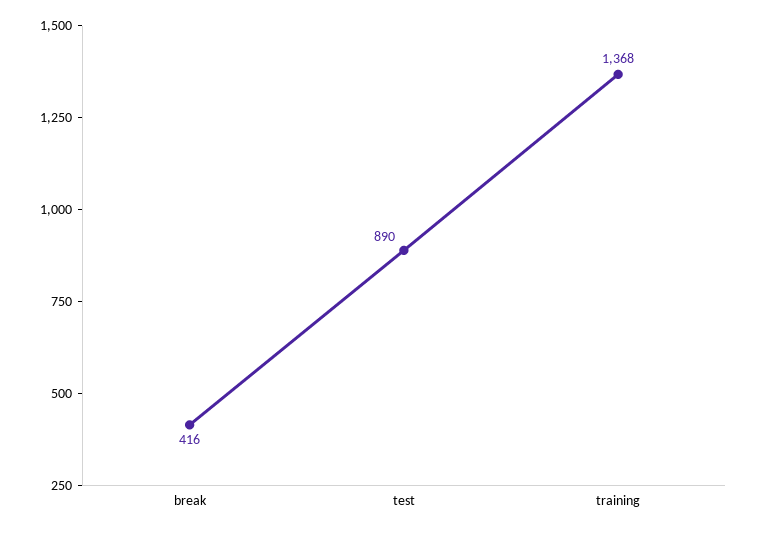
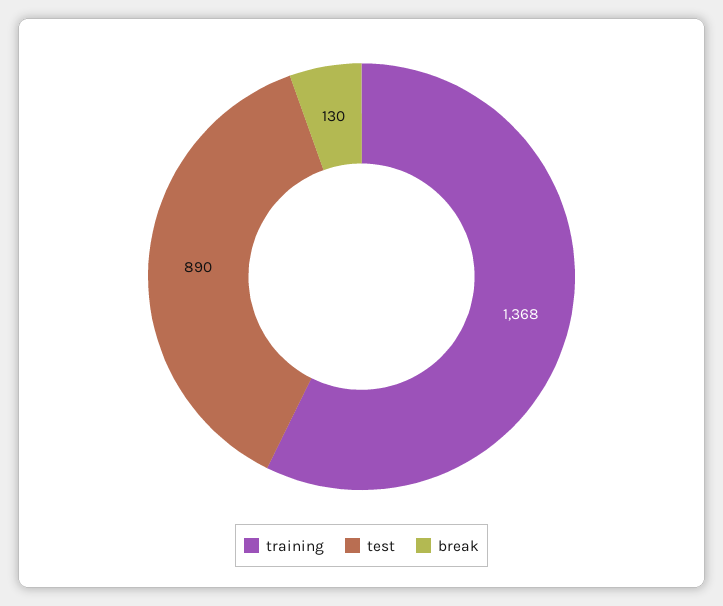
break: 416 -> 130

